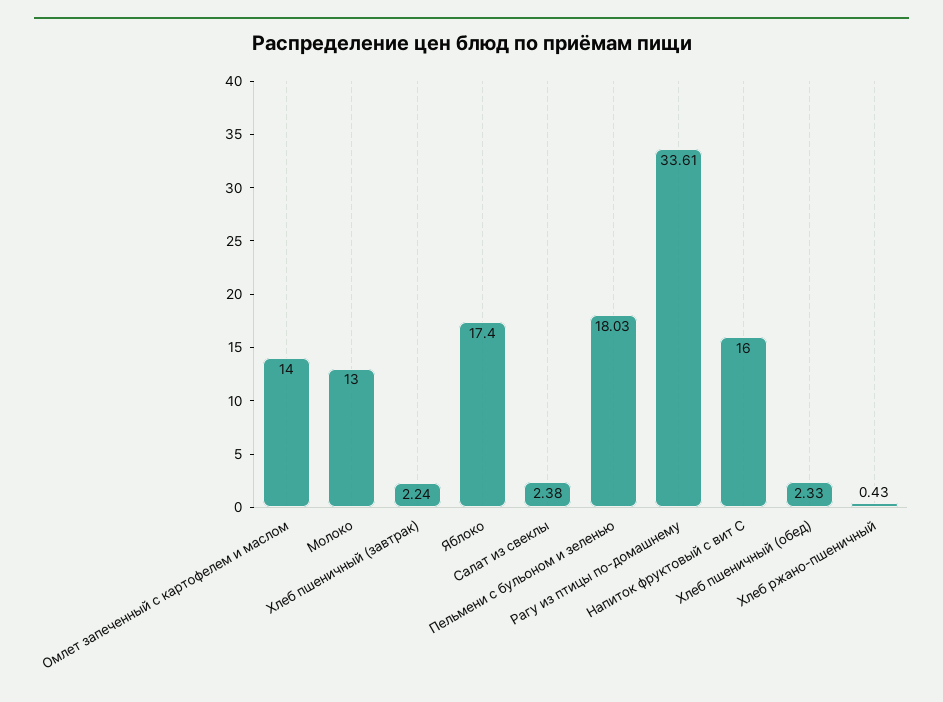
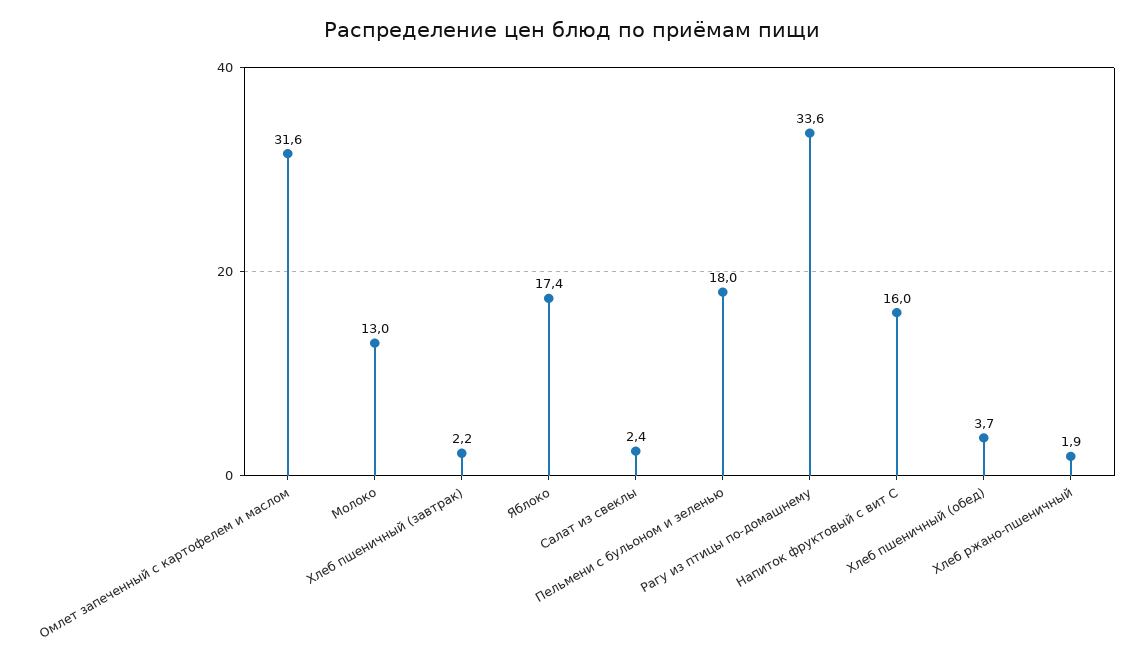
Омлет запеченный с картофелем и маслом: 14 -> 31.6
Хлеб пшеничный (обед): 2.33 -> 3.7
Хлеб ржано-пшеничный: 0.43 -> 1.9

